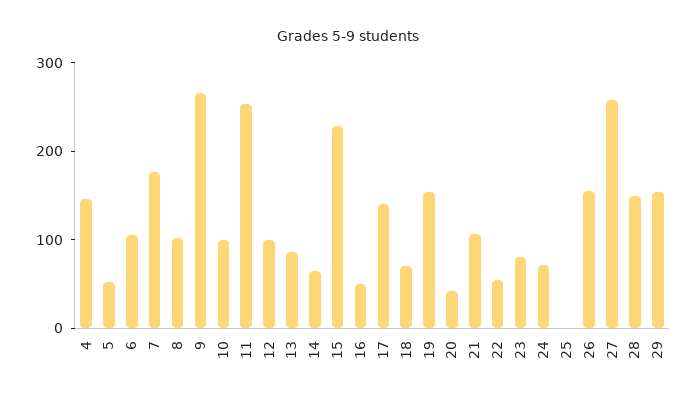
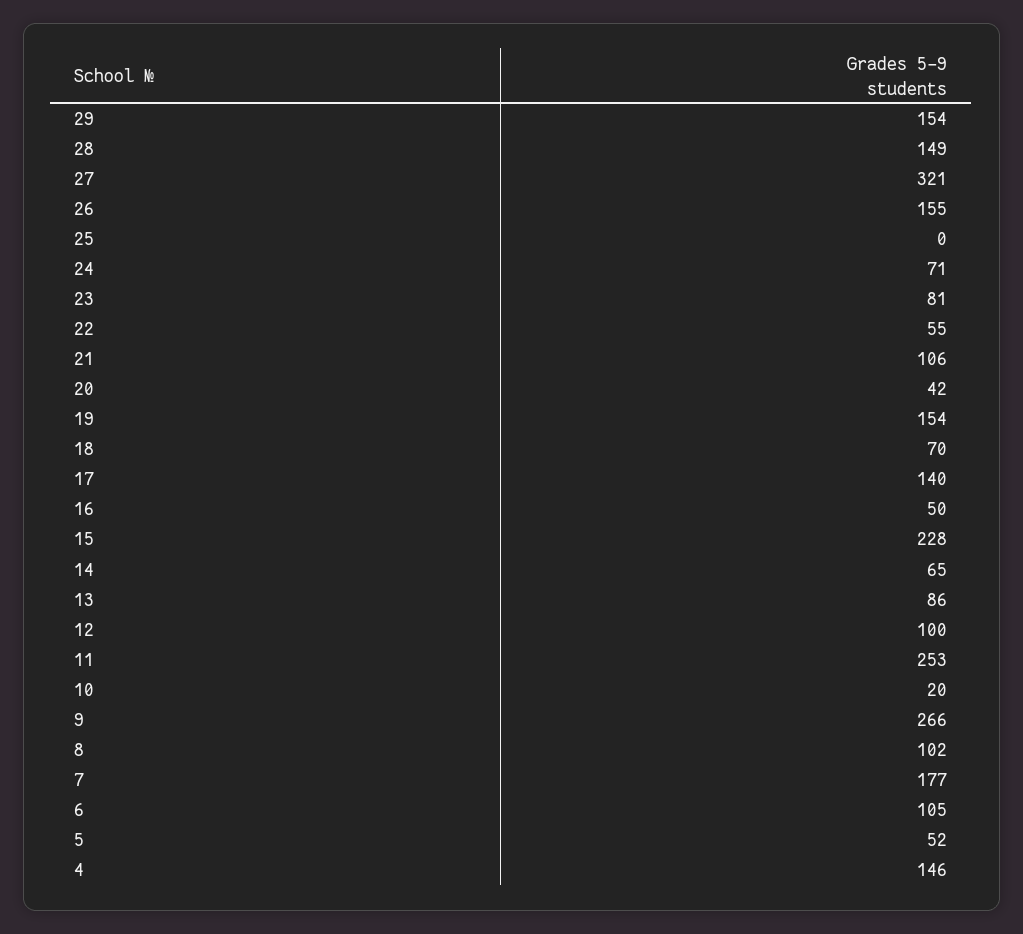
10: 100 -> 20
27: 260 -> 321

